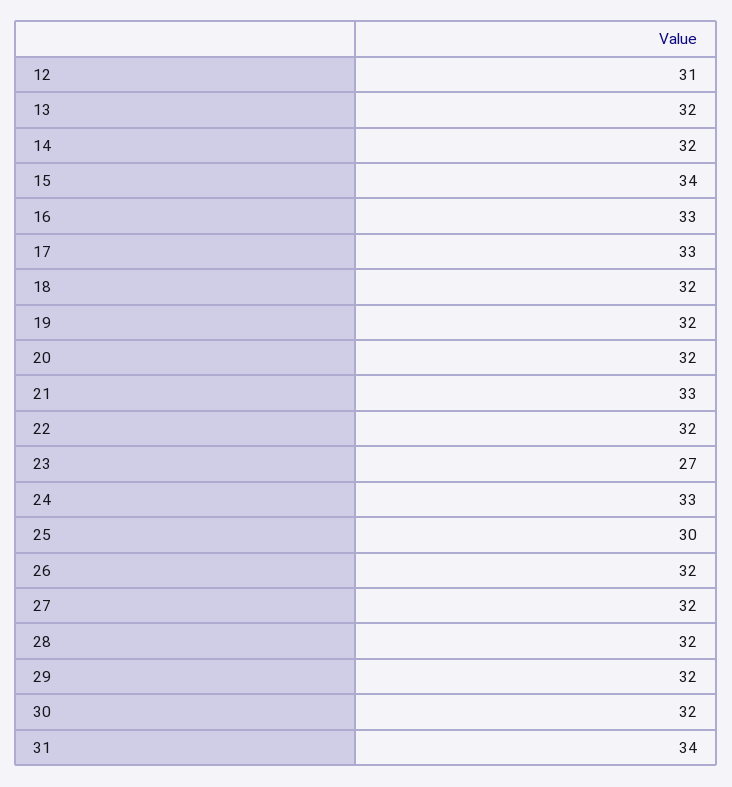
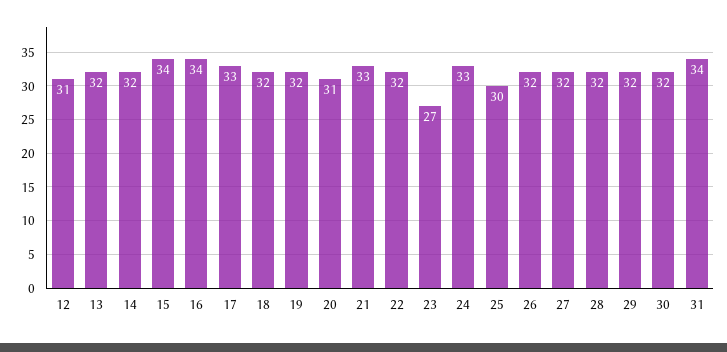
16: 33 -> 34
20: 32 -> 31

